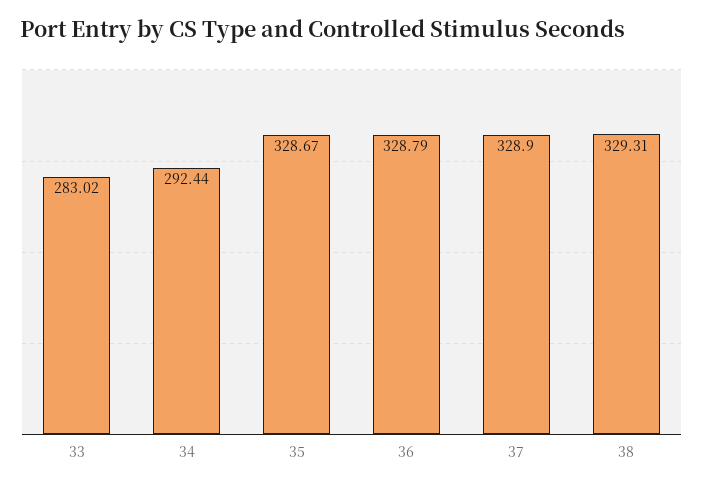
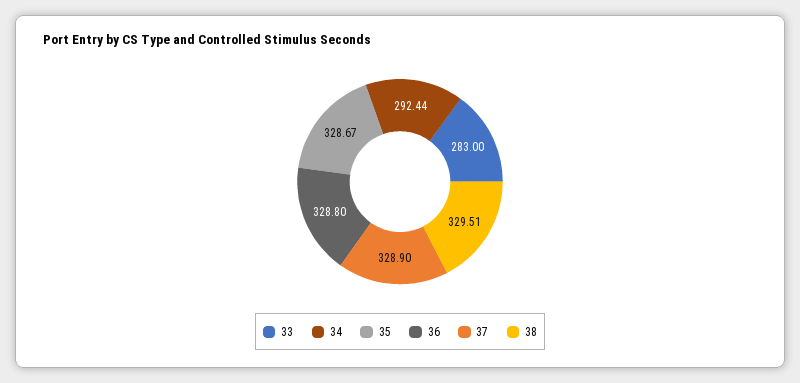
33: 283.02 -> 283
36: 328.79 -> 328.8
38: 329.31 -> 329.51

